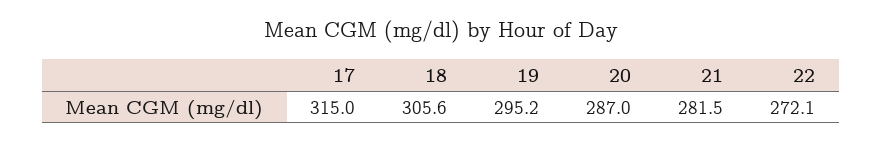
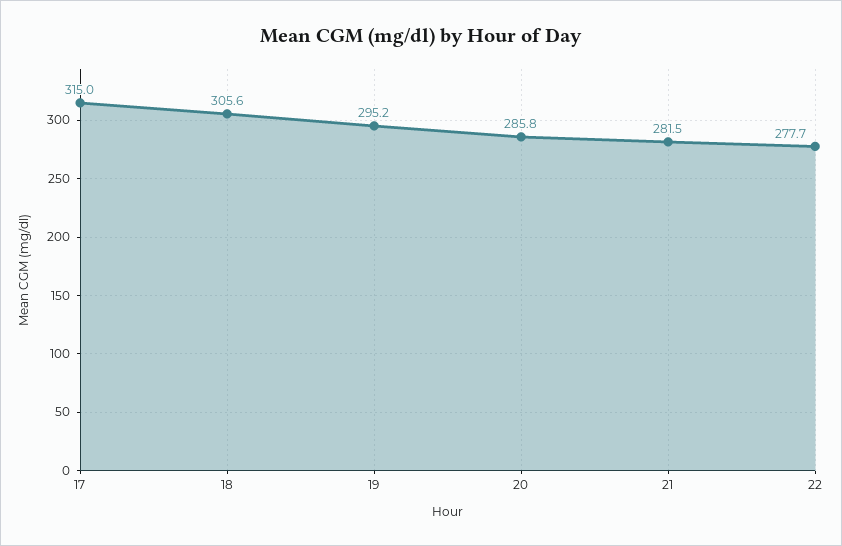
20: 287 -> 285.8
22: 272.1 -> 277.7

